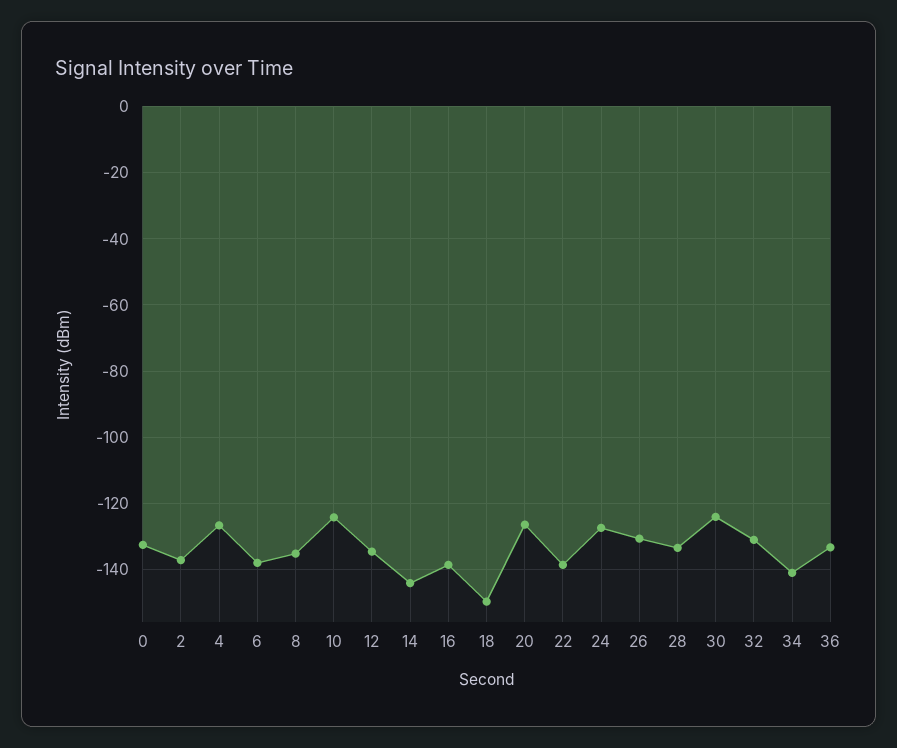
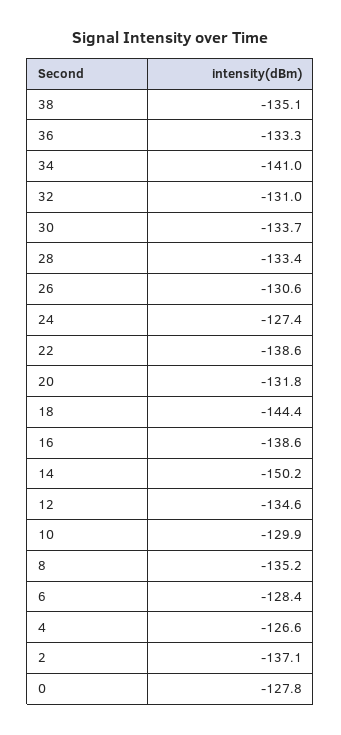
0: -132 -> -127.8
6: -138 -> -128.4
10: -124 -> -129.9
14: -144 -> -150.2
18: -150 -> -144.4
20: -126 -> -131.8
30: -124 -> -133.7
38: none -> -135.1

